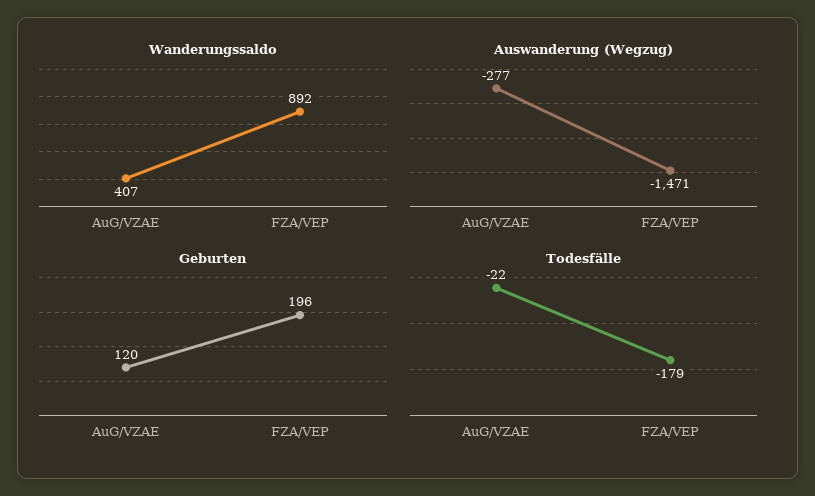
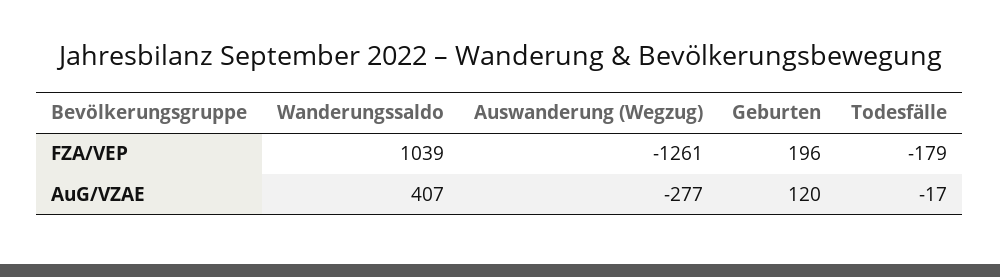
Wanderungssaldo, FZA/VEP: 892 -> 1039
Auswanderung (Wegzug), FZA/VEP: -1471 -> -1261
Todesfälle, AuG/VZAE: -22 -> -17

